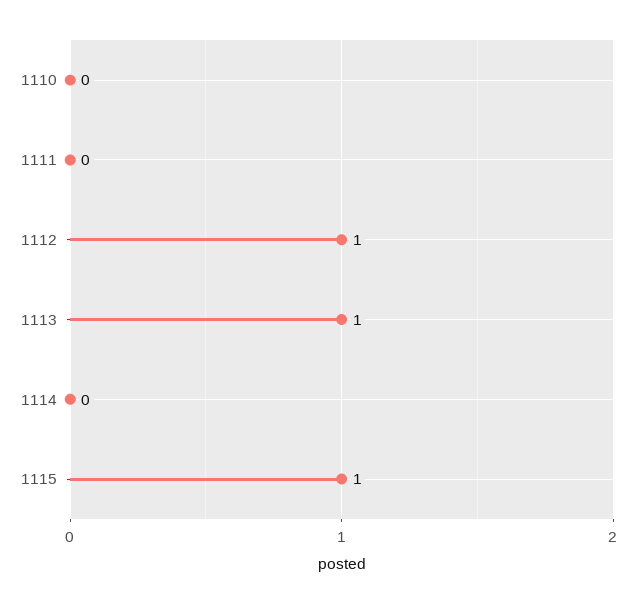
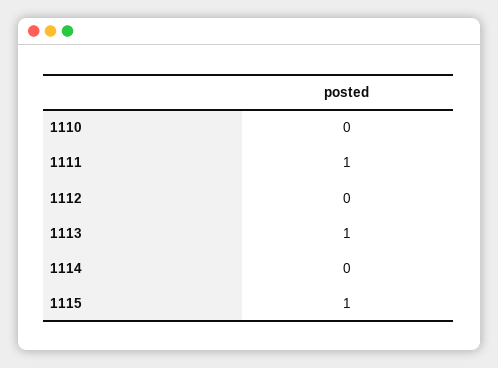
1111: 0 -> 1
1112: 1 -> 0

